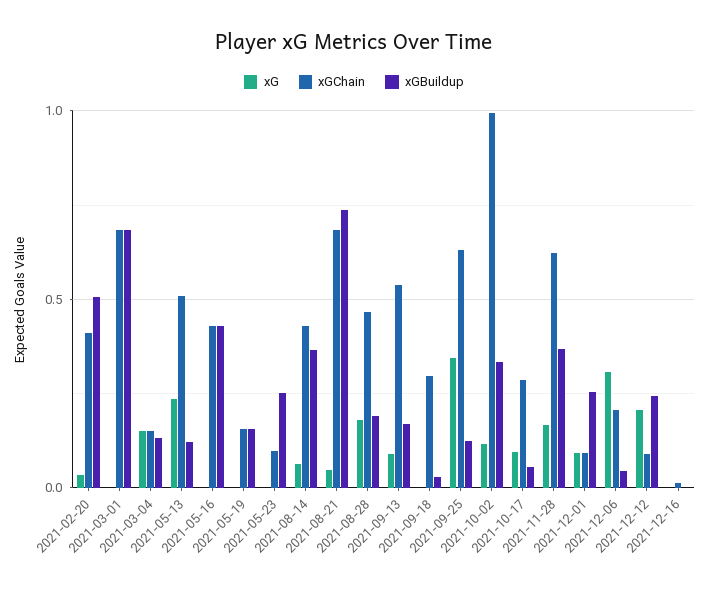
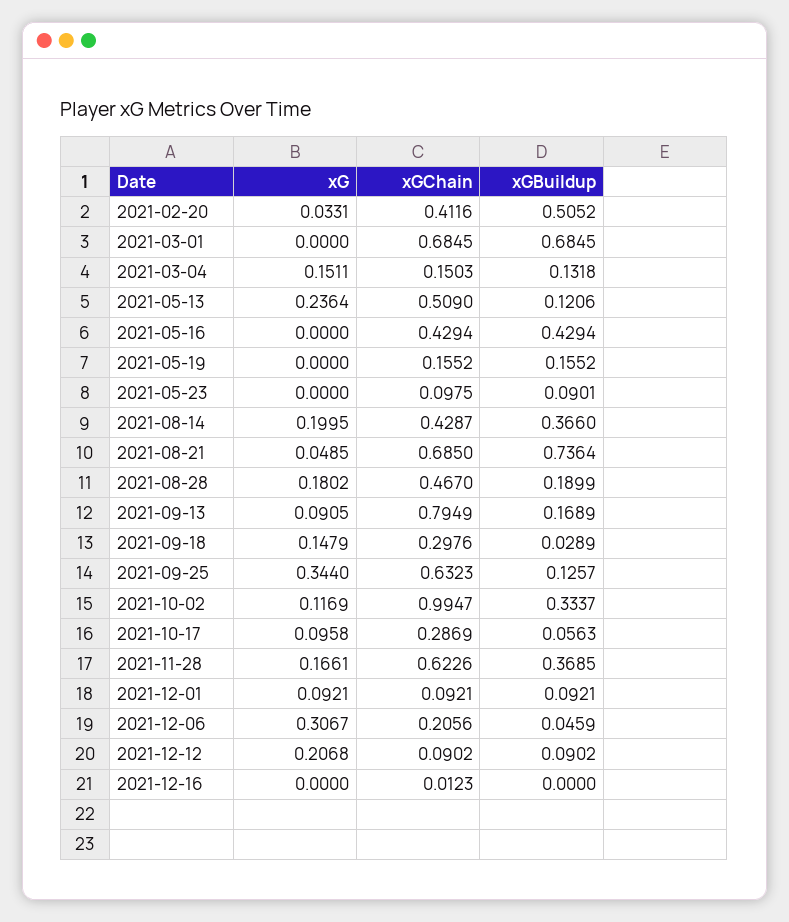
xGBuildup, 2021-05-23: 0.25 -> 0.0901
xG, 2021-08-14: 0.05 -> 0.1995
xGChain, 2021-09-13: 0.55 -> 0.7949
xG, 2021-09-18: 0 -> 0.1479
xGBuildup, 2021-12-01: 0.25 -> 0.0921
xGBuildup, 2021-12-12: 0.25 -> 0.0902

